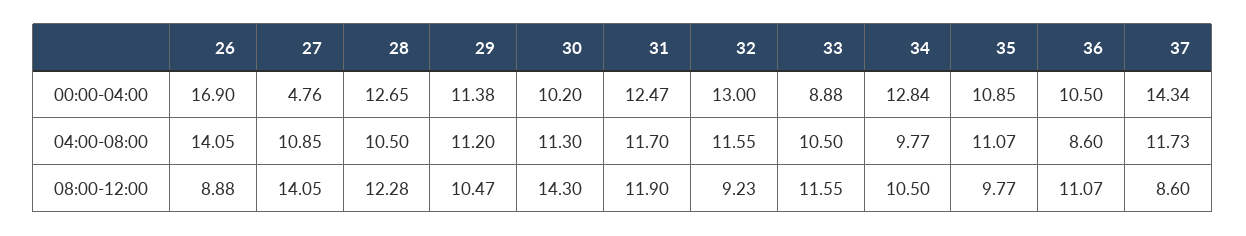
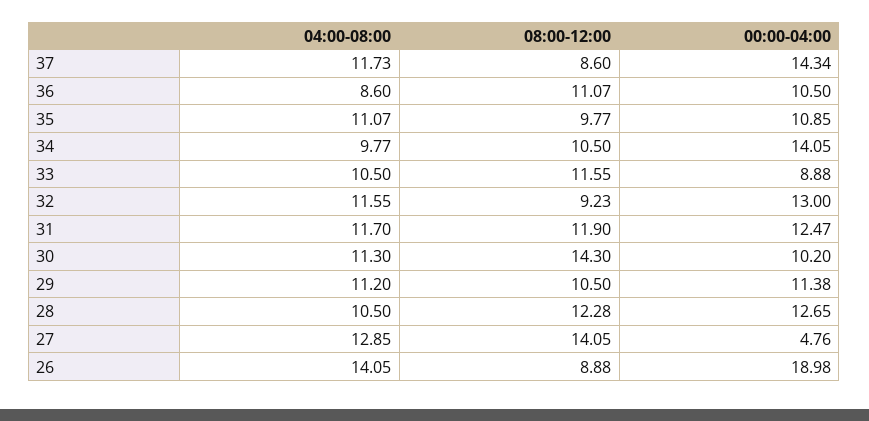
26, 00:00-04:00: 16.9 -> 18.98
34, 00:00-04:00: 12.84 -> 14.05
27, 04:00-08:00: 10.85 -> 12.85
29, 08:00-12:00: 10.47 -> 10.5

